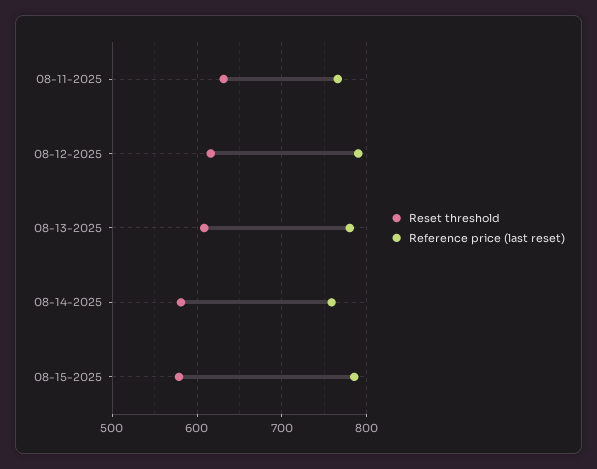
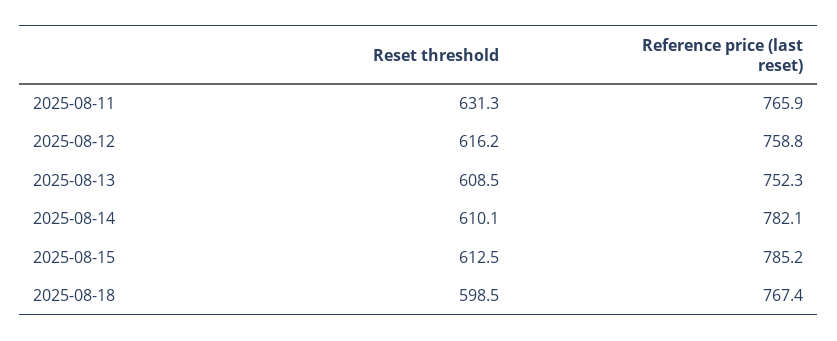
Reference price (last reset), 08-12-2025: 790 -> 758.8
Reference price (last reset), 08-13-2025: 780 -> 752.3
Reset threshold, 08-14-2025: 580 -> 610.1
Reference price (last reset), 08-14-2025: 760 -> 782.1
Reset threshold, 08-15-2025: 580 -> 612.5
Reset threshold, 2025-08-18: none -> 598.5
Reference price (last reset), 2025-08-18: none -> 767.4

